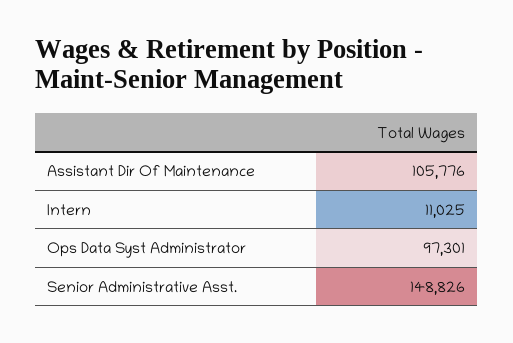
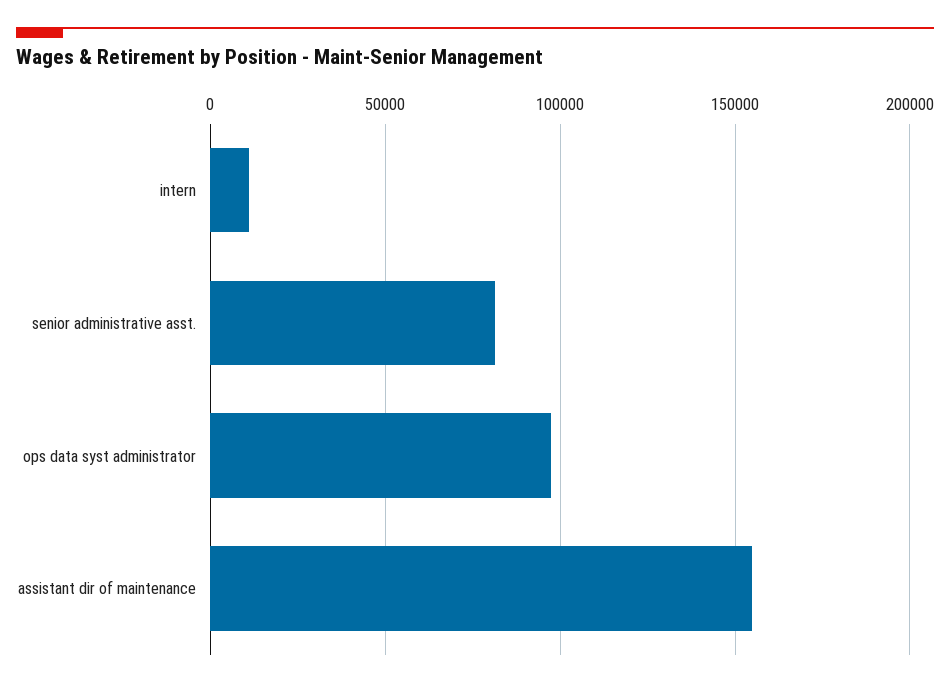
Assistant Dir Of Maintenance: 105776 -> 155000
Senior Administrative Asst.: 148826 -> 80000

